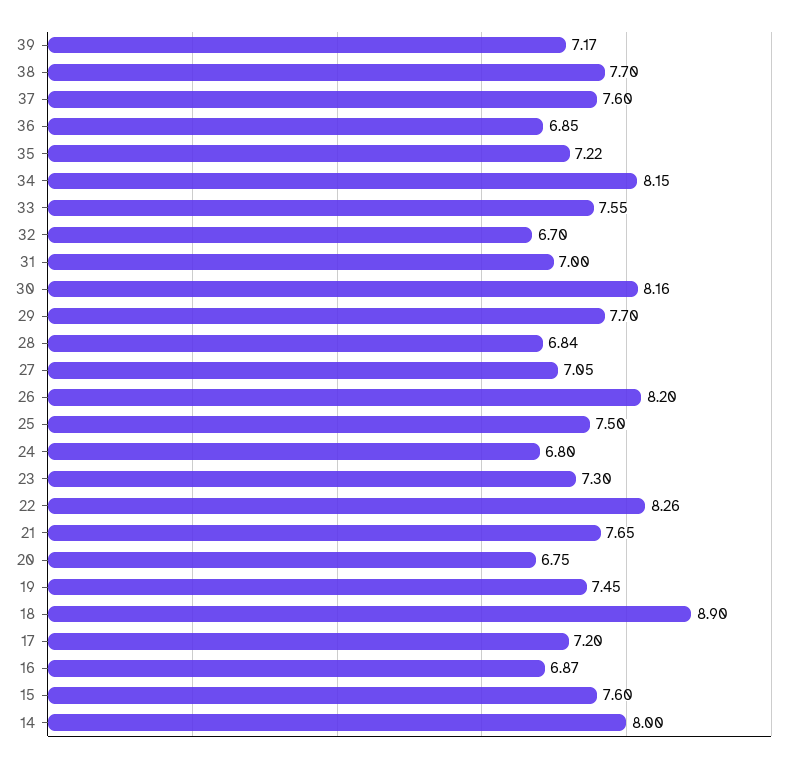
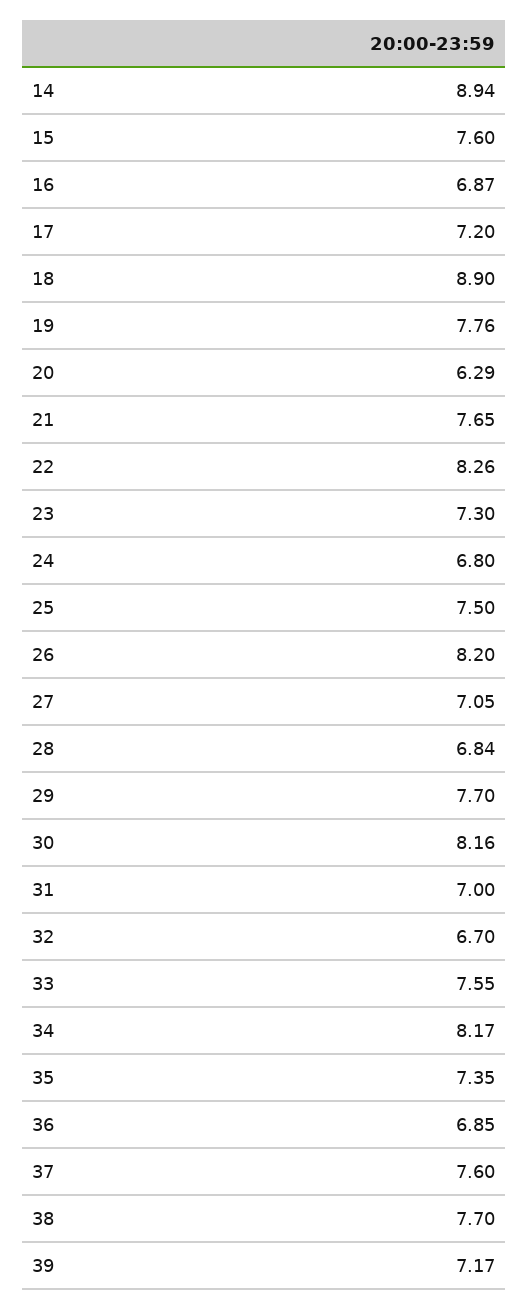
35: 7.22 -> 7.35
34: 8.15 -> 8.17
20: 6.75 -> 6.29
19: 7.45 -> 7.76
14: 8 -> 8.94

